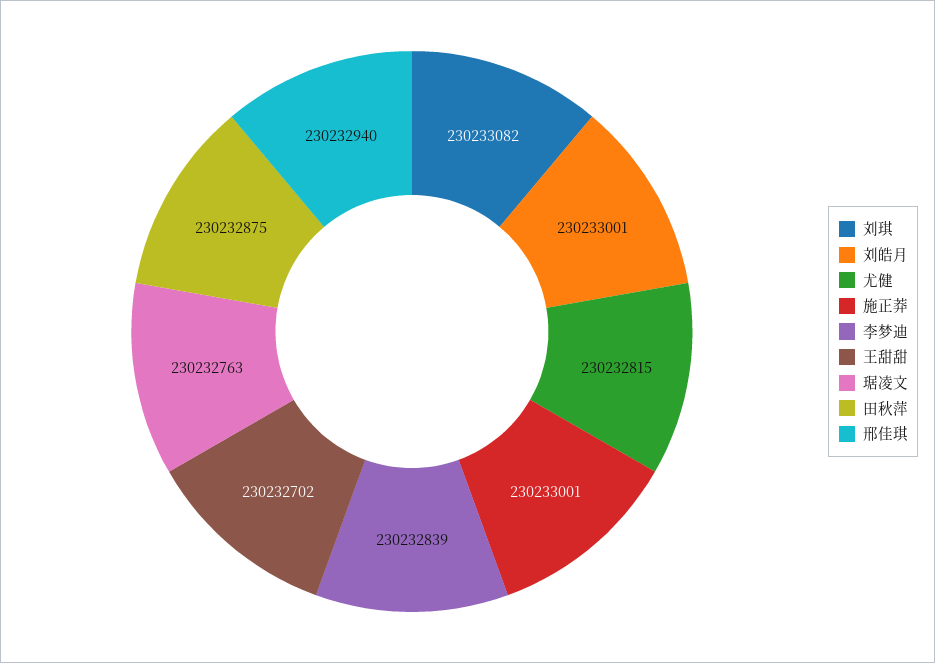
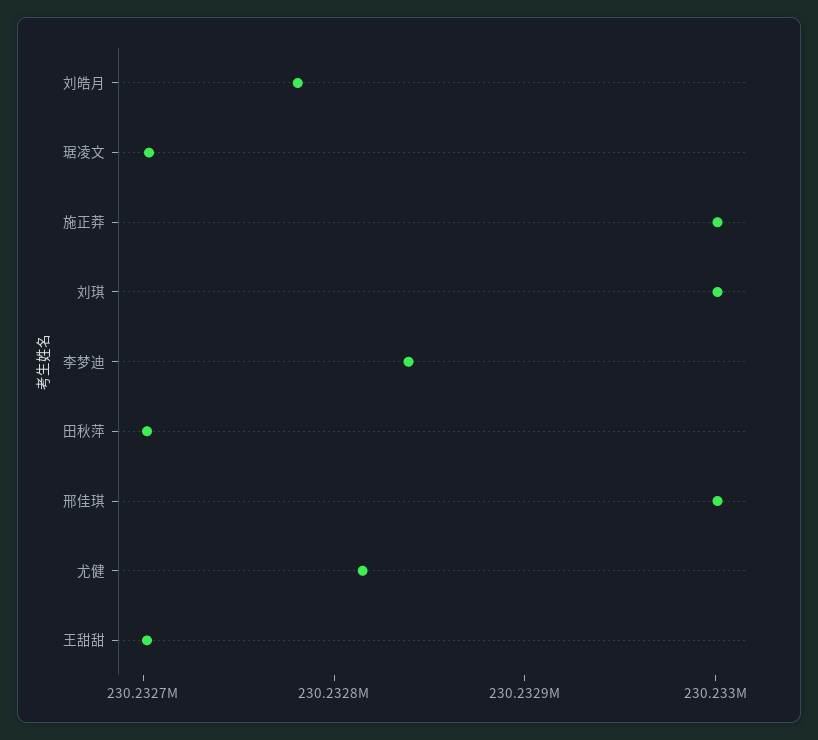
刘琪: 230233082 -> 230233000
刘皓月: 230233001 -> 230232780
琚凌文: 230232763 -> 230232700
田秋萍: 230232875 -> 230232700
邢佳琪: 230232940 -> 230233000

